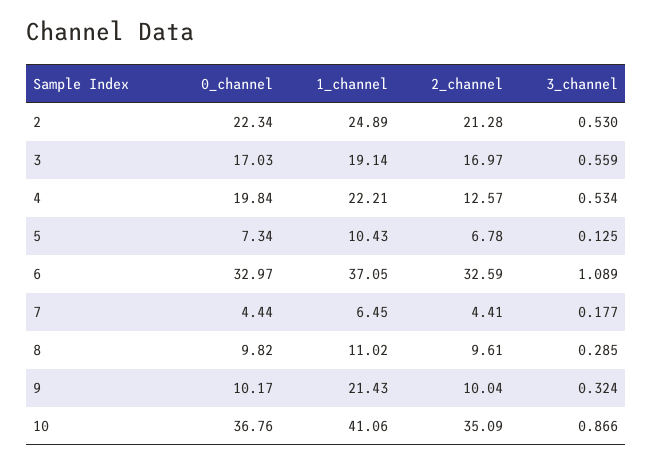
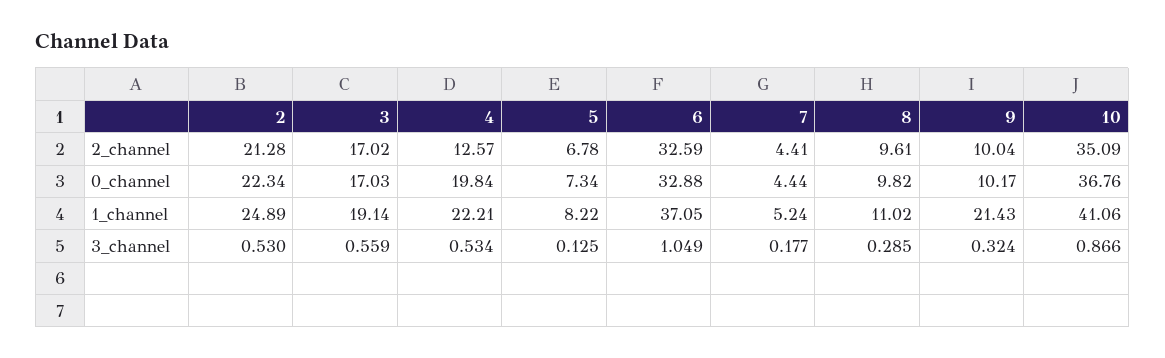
2_channel, 3: 16.97 -> 17.02
1_channel, 5: 10.43 -> 8.22
0_channel, 6: 32.97 -> 32.88
3_channel, 6: 1.089 -> 1.049
1_channel, 7: 6.45 -> 5.24

